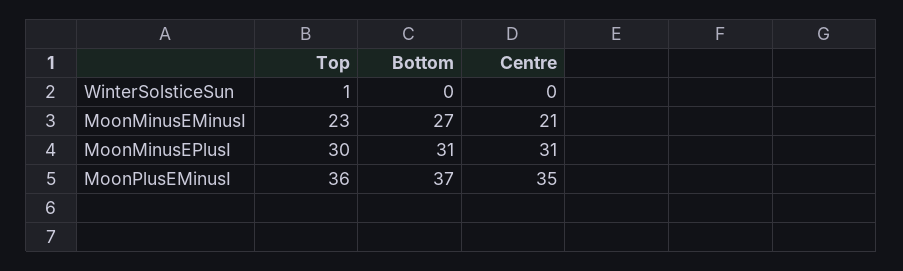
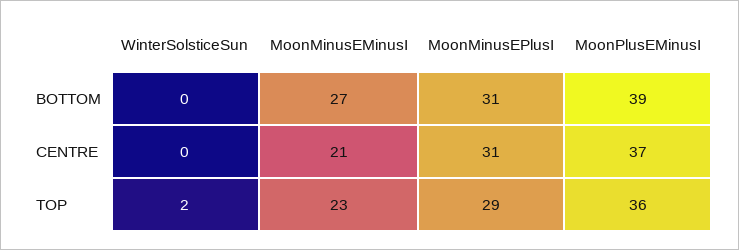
Top, WinterSolsticeSun: 1 -> 2
Top, MoonMinusEPlusI: 30 -> 29
Bottom, MoonPlusEMinusI: 37 -> 39
Centre, MoonPlusEMinusI: 35 -> 37

